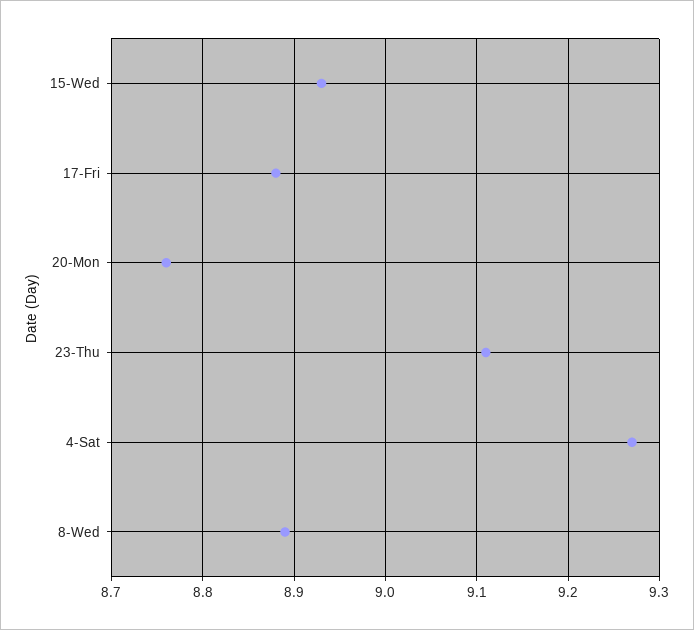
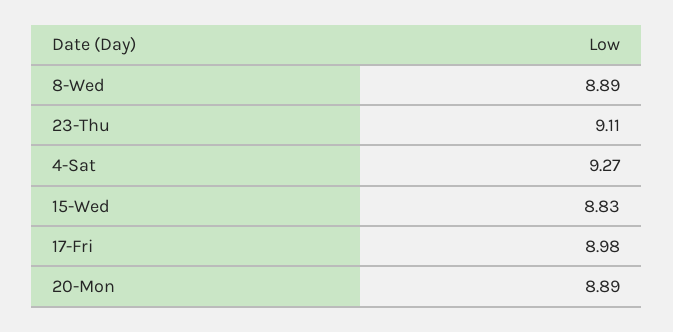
15-Wed: 8.93 -> 8.83
17-Fri: 8.88 -> 8.98
20-Mon: 8.76 -> 8.89

